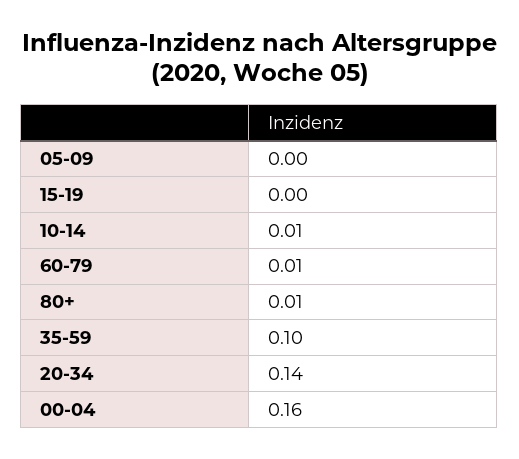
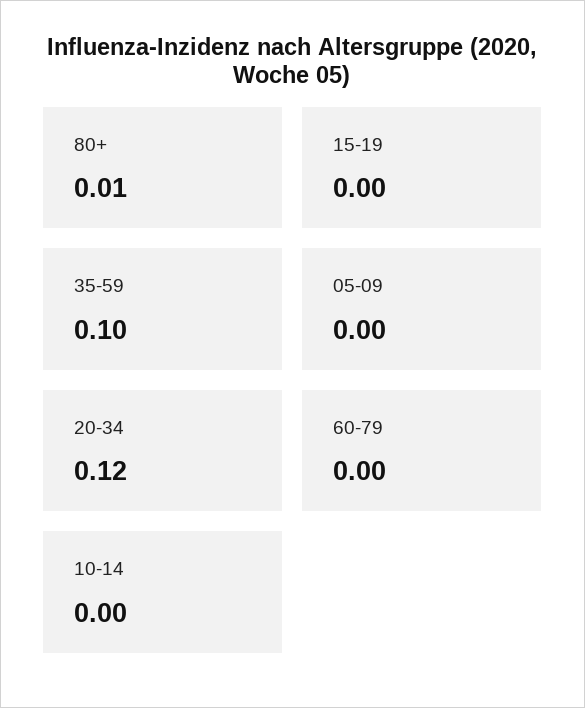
10-14: 0.01 -> 0
60-79: 0.01 -> 0
20-34: 0.14 -> 0.12
00-04: 0.16 -> none

